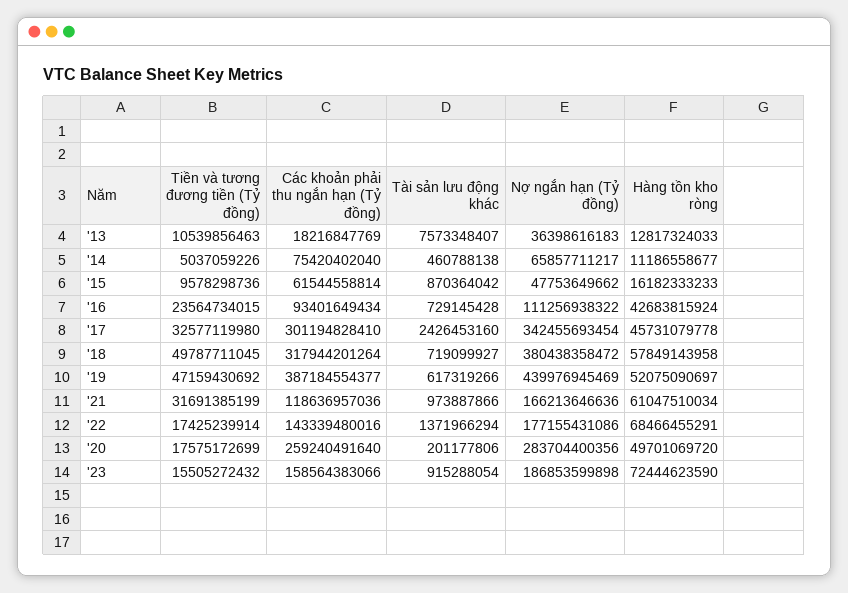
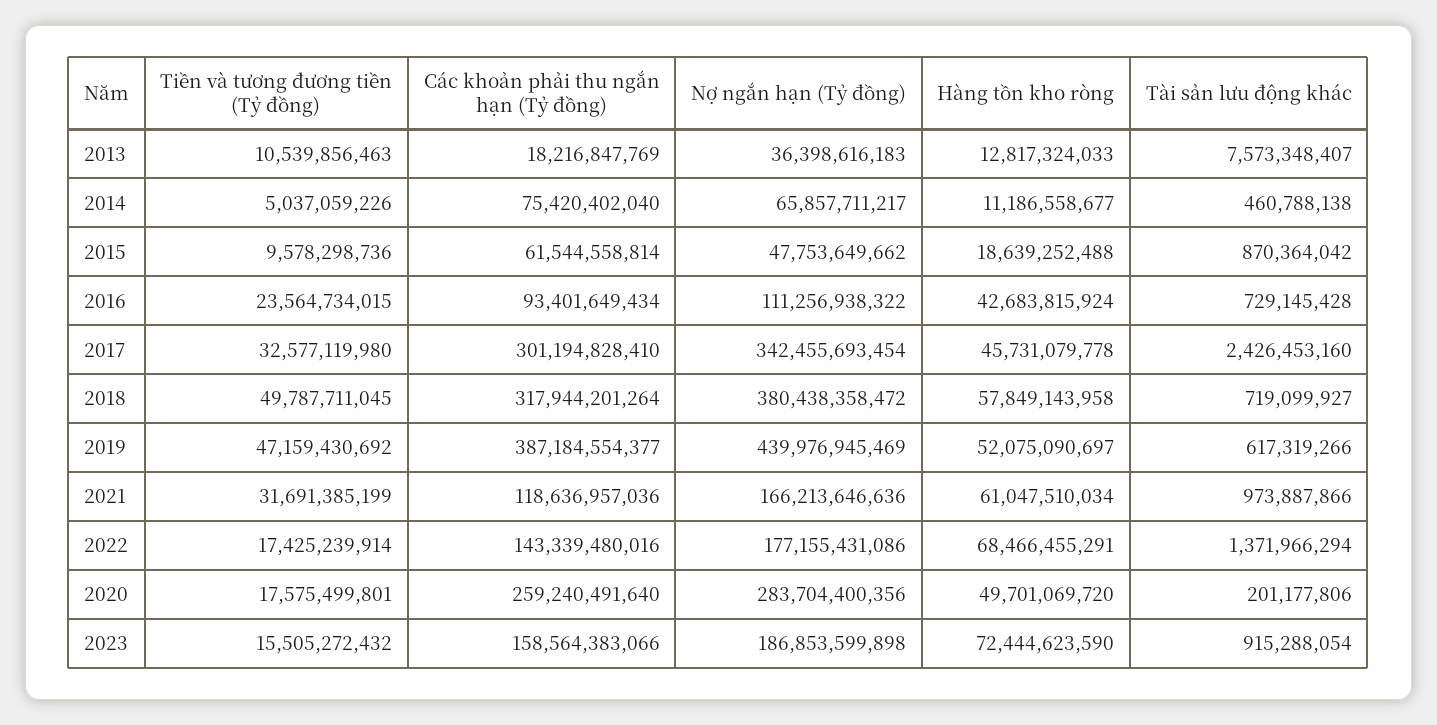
Hàng tồn kho ròng, '15: 16182333233 -> 18639252488
Tiền và tương đương tiền (Tỷ đồng), '20: 17575172699 -> 17575499801

